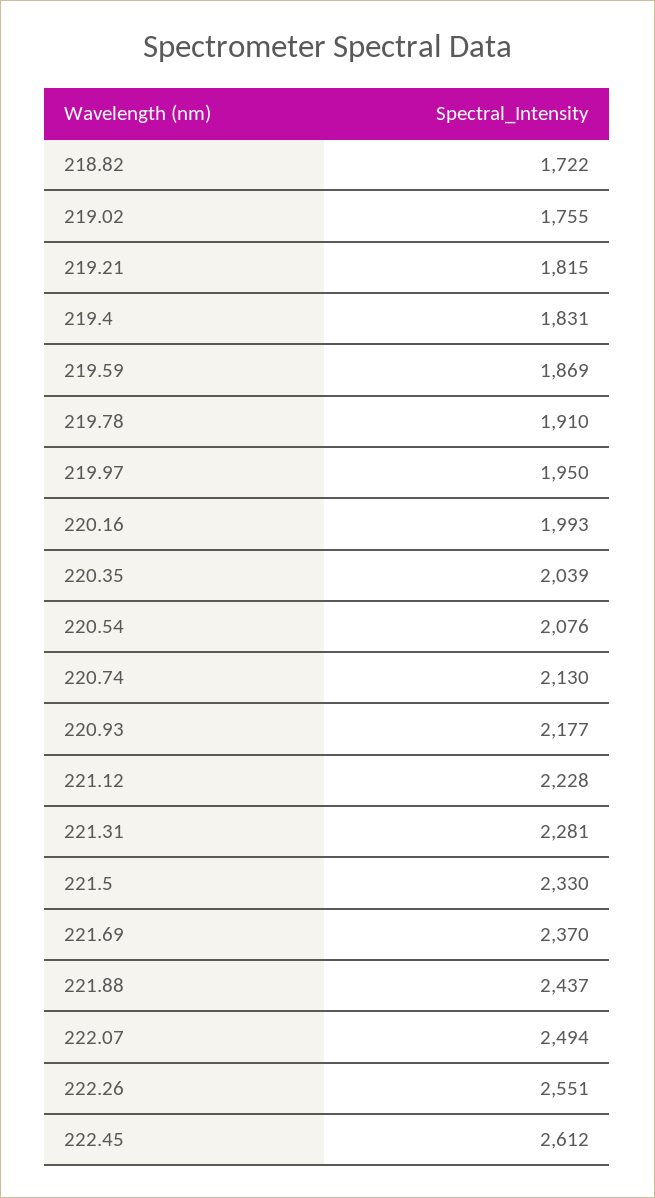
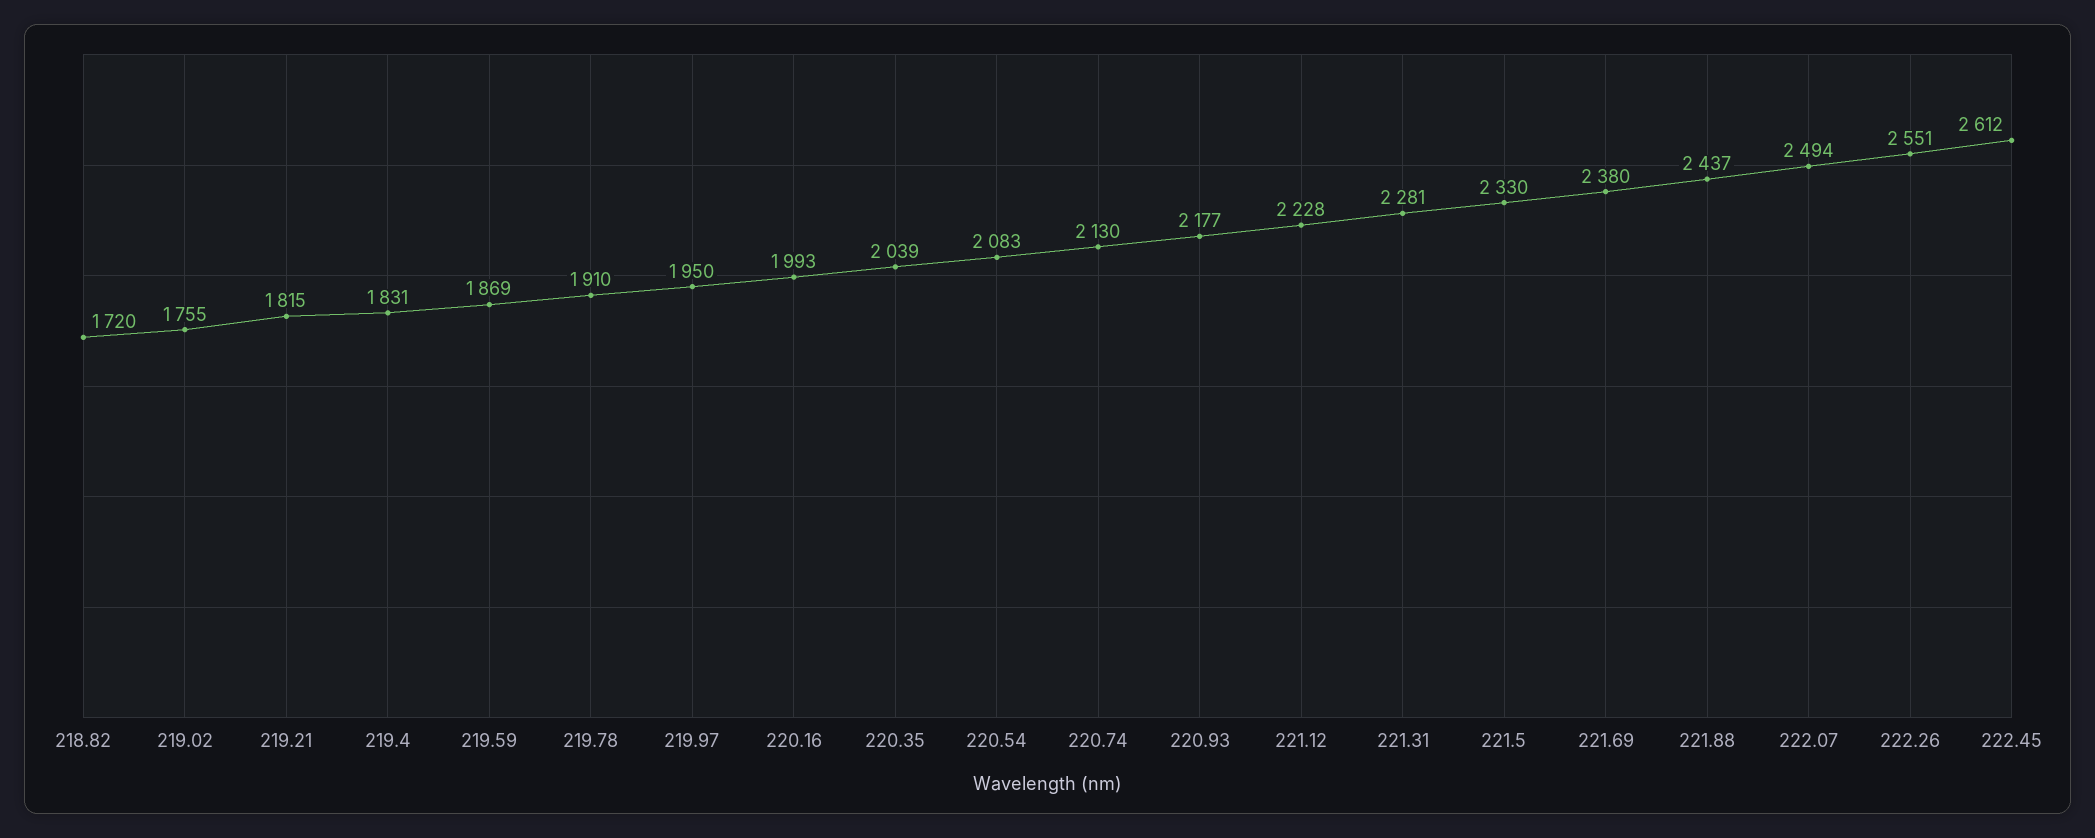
218.82: 1722 -> 1720
220.54: 2076 -> 2083
221.69: 2370 -> 2380

